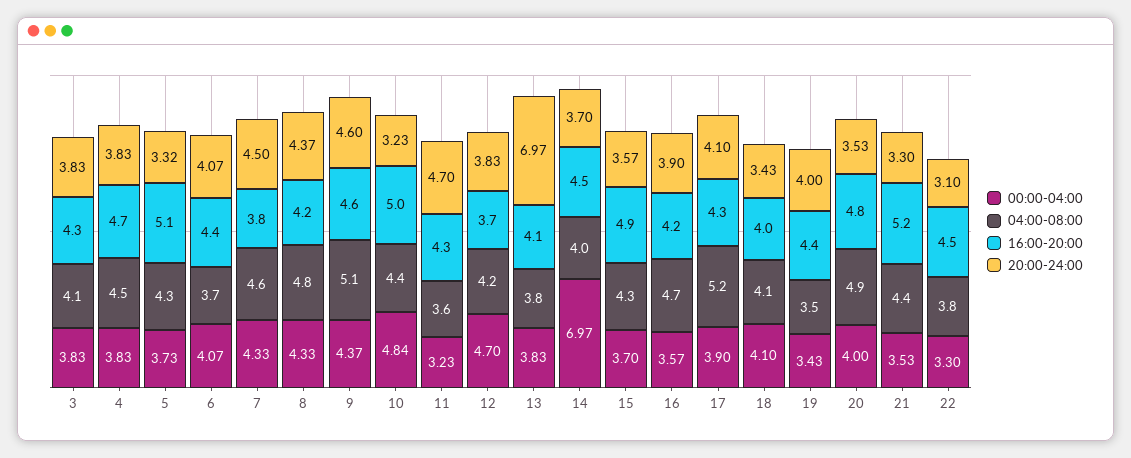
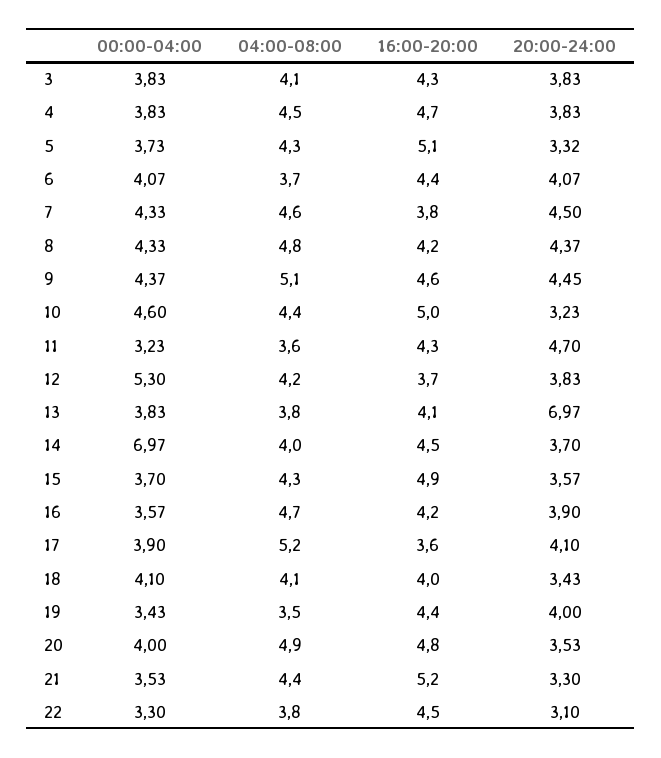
20:00-24:00, 9: 4.6 -> 4.45
00:00-04:00, 10: 4.84 -> 4.6
00:00-04:00, 12: 4.7 -> 5.3
16:00-20:00, 17: 4.3 -> 3.6

